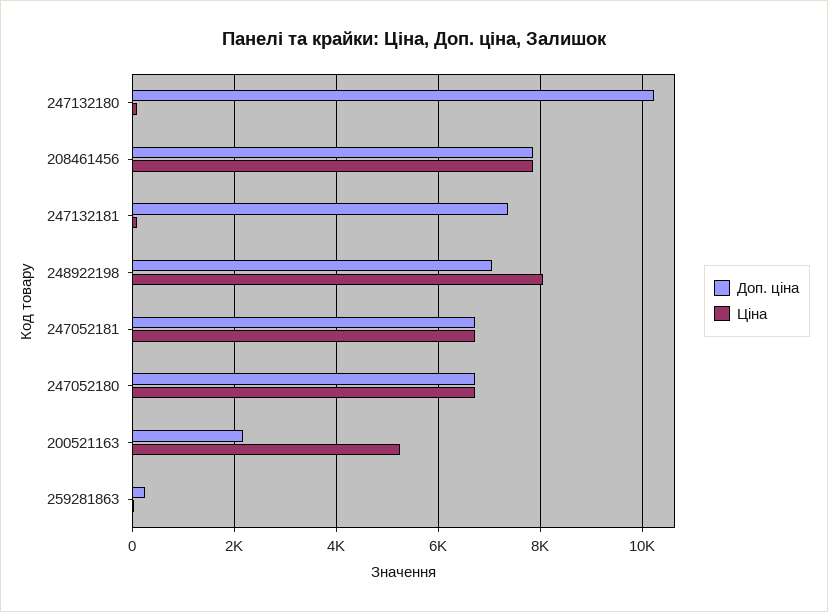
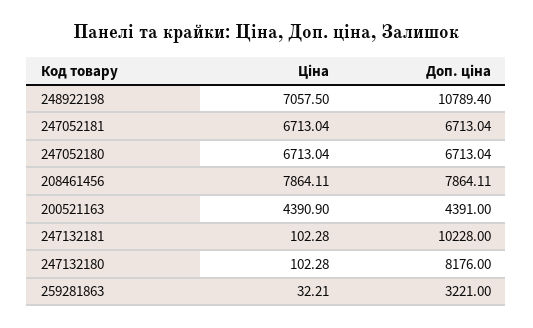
Доп. ціна, 247132180: 10200 -> 8176
Доп. ціна, 247132181: 7400 -> 10228
Доп. ціна, 248922198: 7000 -> 10789.4
Ціна, 248922198: 8000 -> 7057.5
Доп. ціна, 200521163: 2200 -> 4391
Ціна, 200521163: 5200 -> 4390.9
Доп. ціна, 259281863: 200 -> 3221

